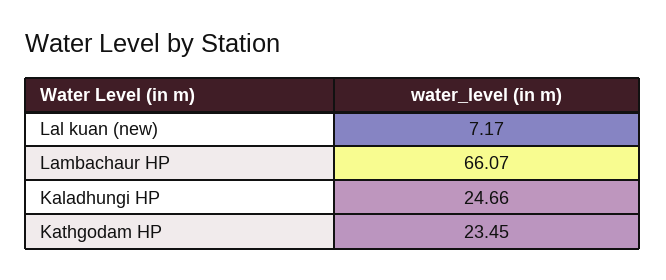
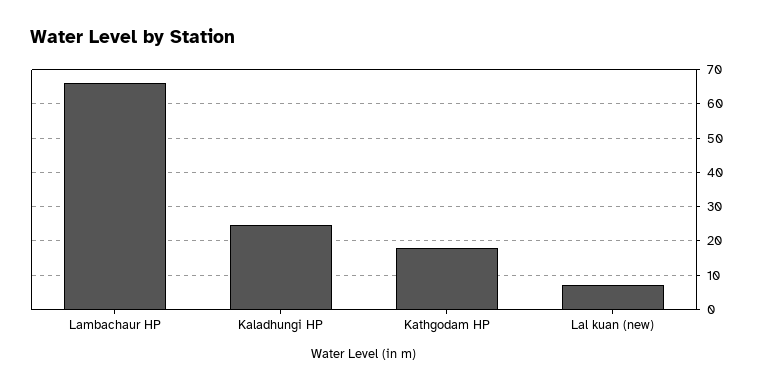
Kathgodam HP: 23.45 -> 18

